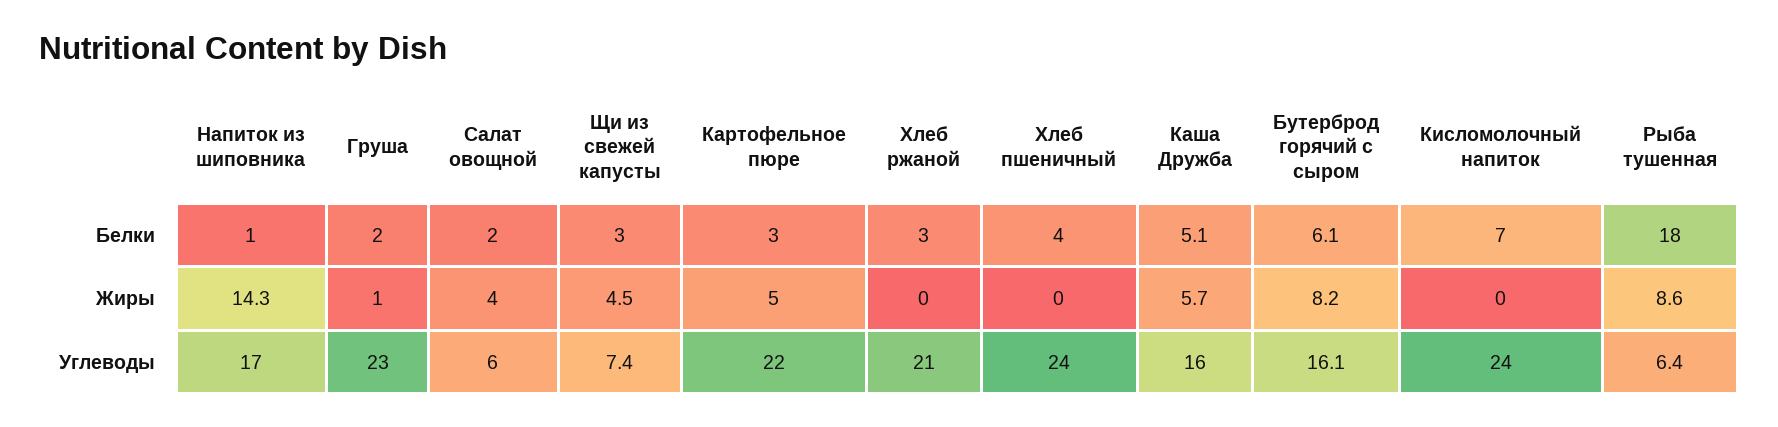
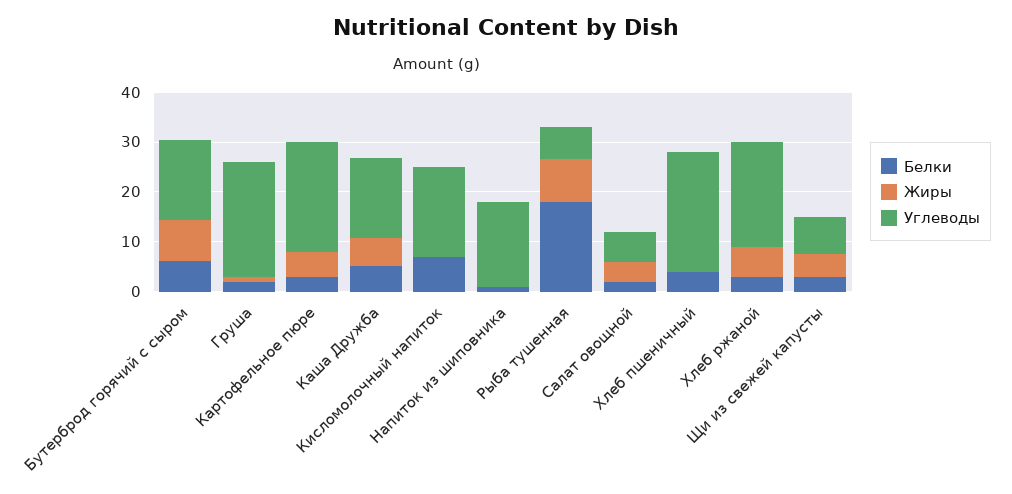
Жиры, Напиток из шиповника: 14.3 -> 0
Жиры, Хлеб ржаной: 0 -> 6
Углеводы, Кисломолочный напиток: 24 -> 18

